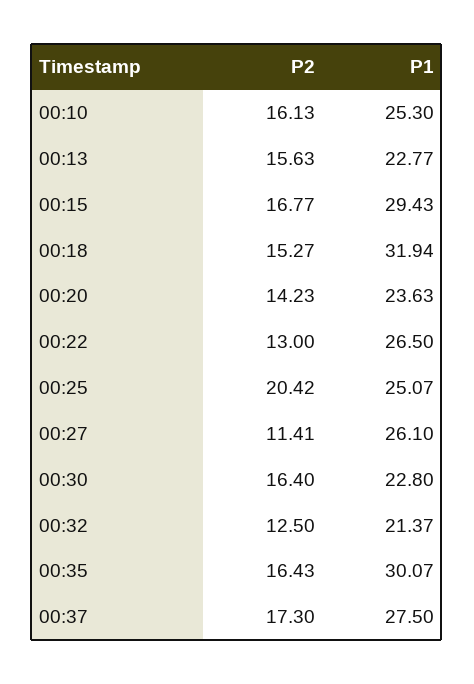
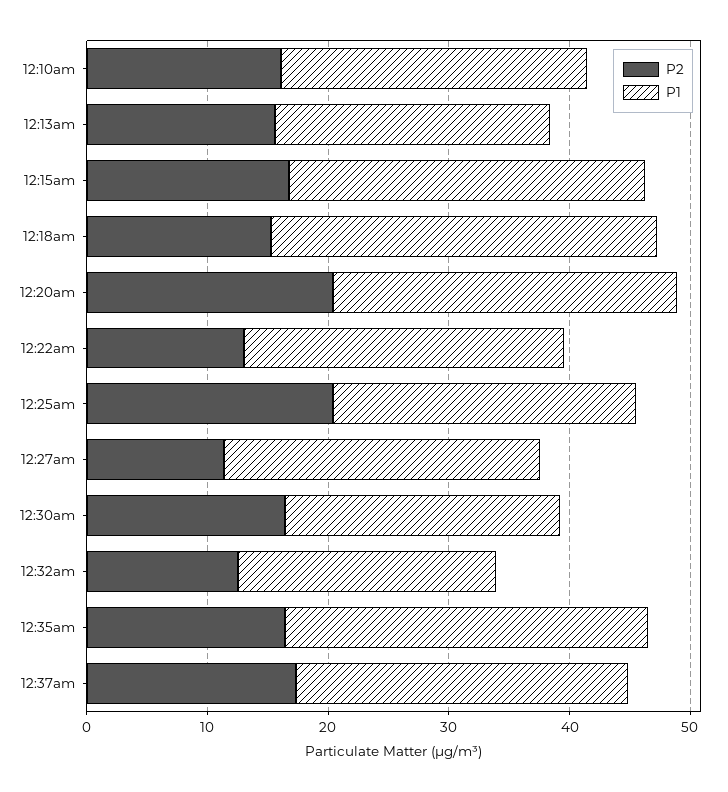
P2, 00:20: 14.23 -> 20
P1, 00:20: 23.63 -> 28

